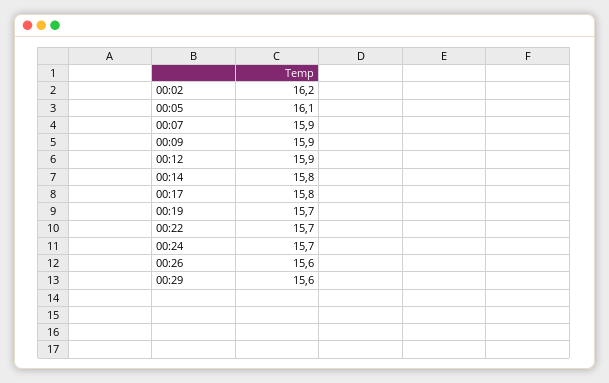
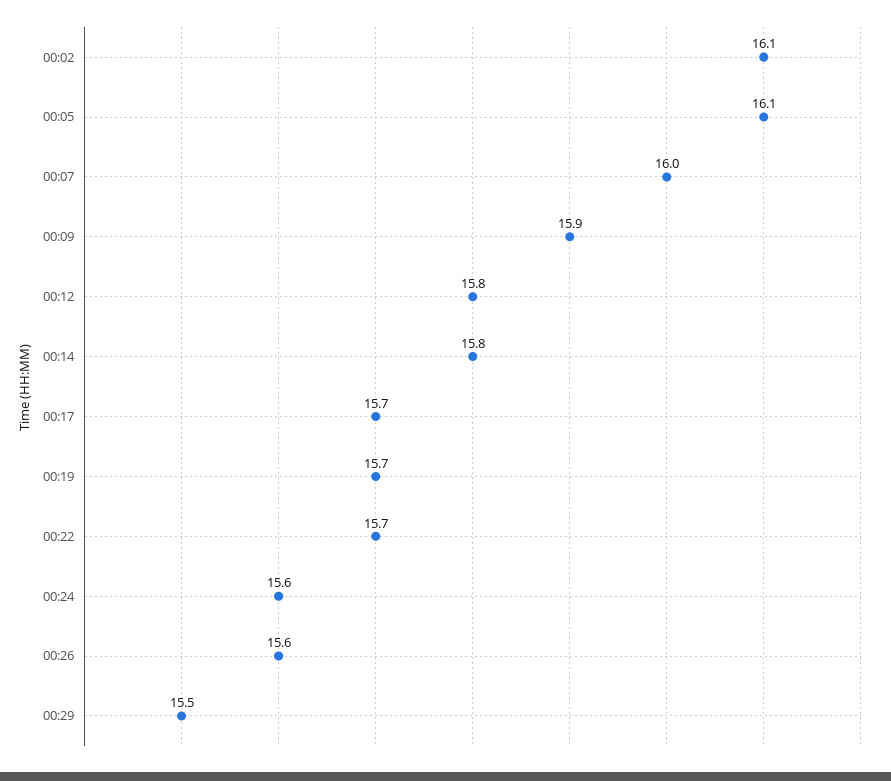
00:02: 16.2 -> 16.1
00:07: 15.9 -> 16
00:12: 15.9 -> 15.8
00:17: 15.8 -> 15.7
00:24: 15.7 -> 15.6
00:29: 15.6 -> 15.5

